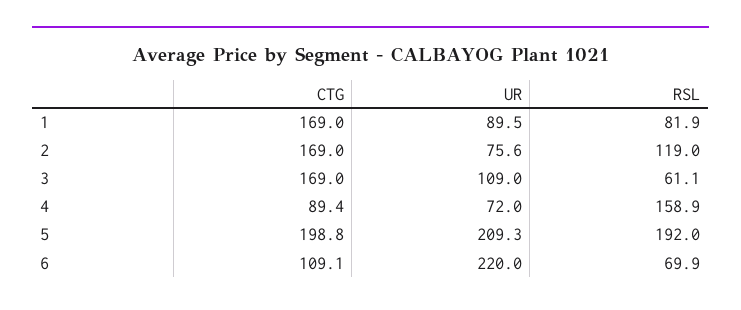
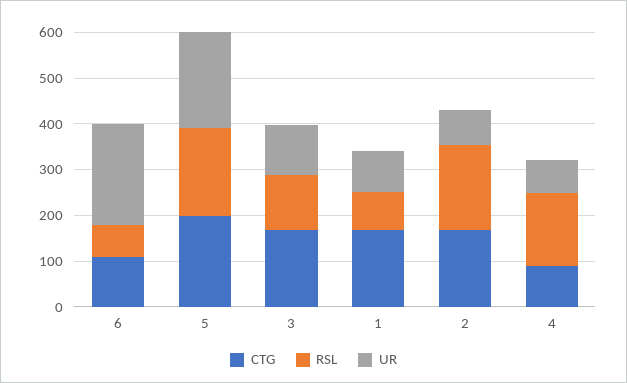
RSL, 2: 119 -> 180
RSL, 3: 61.1 -> 120

